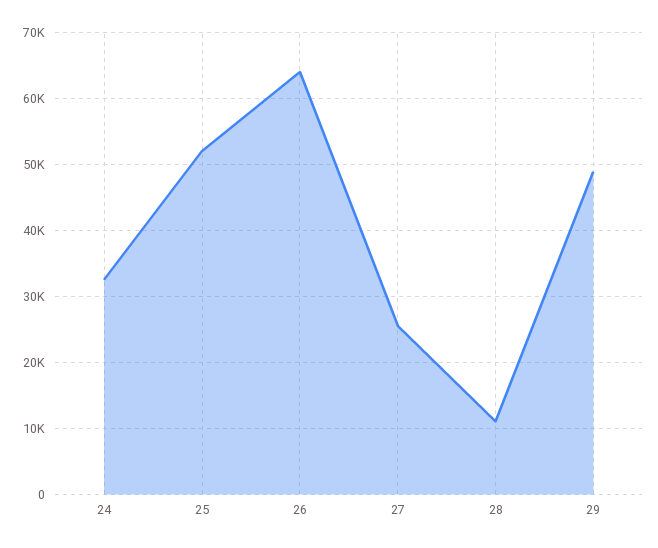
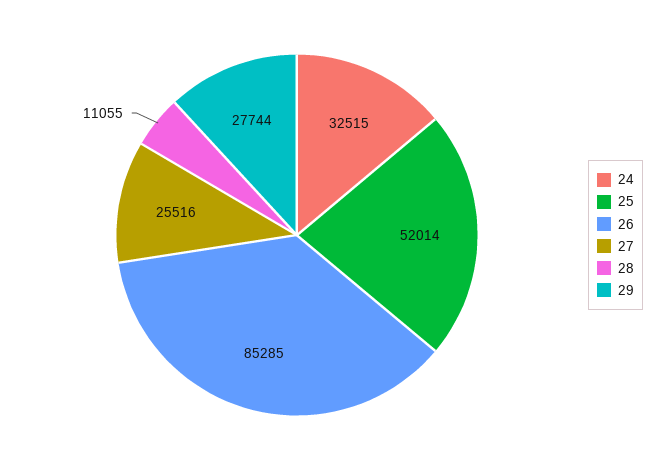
26: 64000 -> 85285
29: 49000 -> 27744

